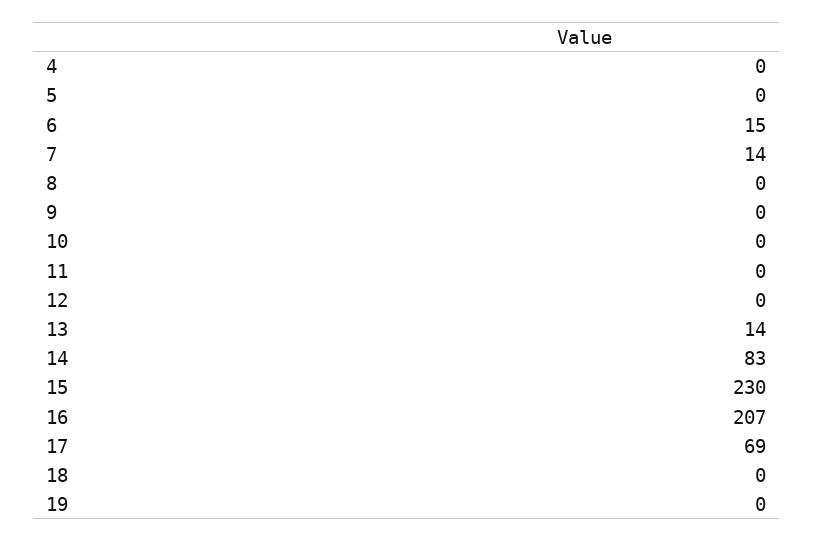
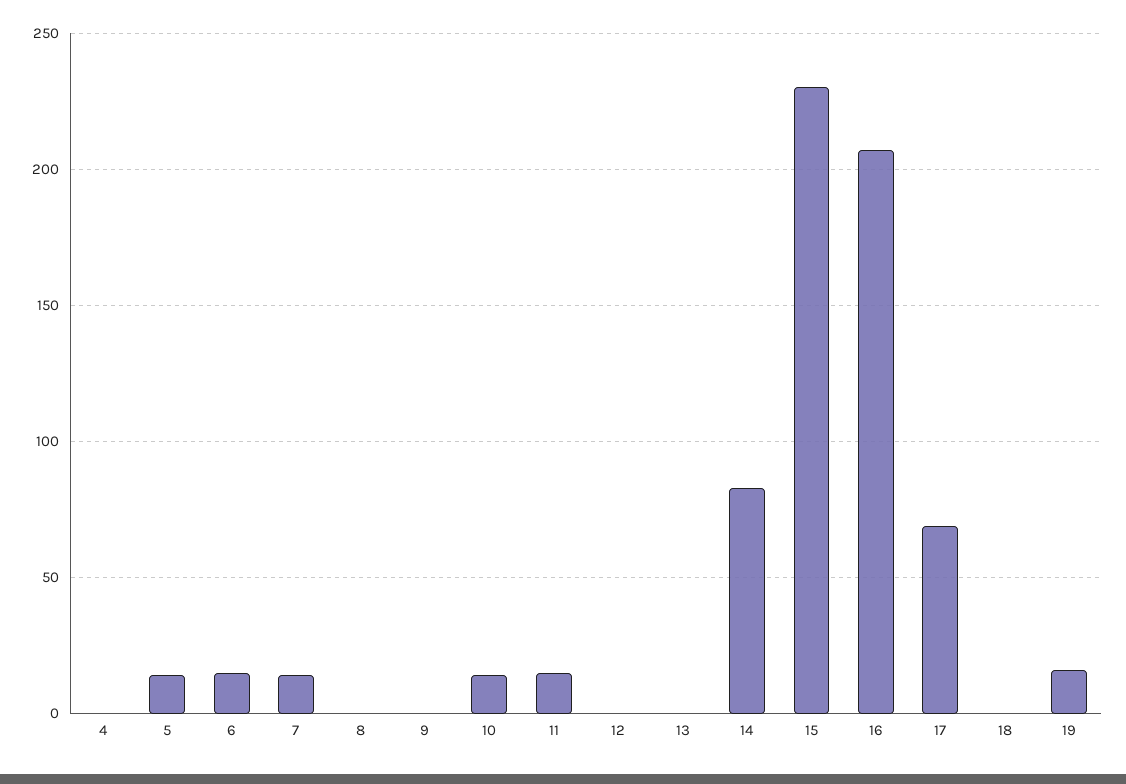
5: 0 -> 15
10: 0 -> 15
11: 0 -> 15
13: 14 -> 0
19: 0 -> 15

